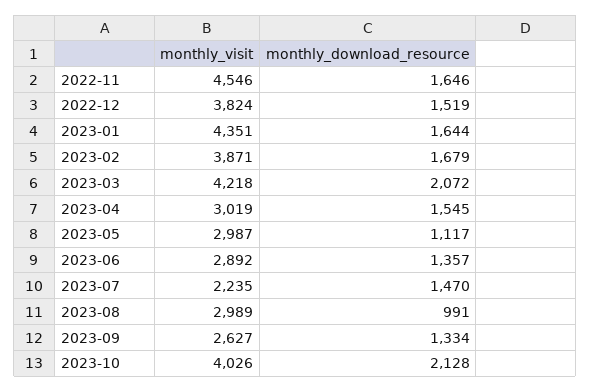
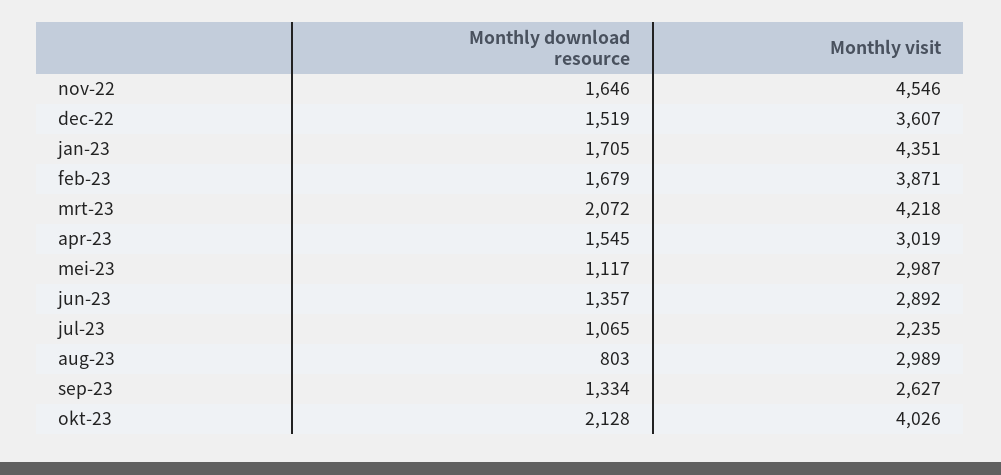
monthly_visit, 2022-12: 3824 -> 3607
monthly_download_resource, 2023-01: 1644 -> 1705
monthly_download_resource, 2023-07: 1470 -> 1065
monthly_download_resource, 2023-08: 991 -> 803

